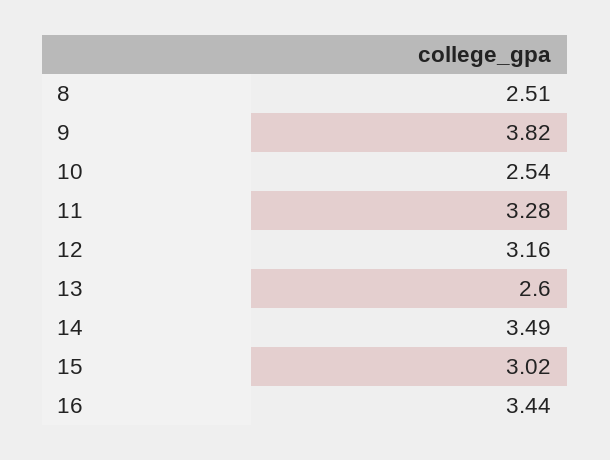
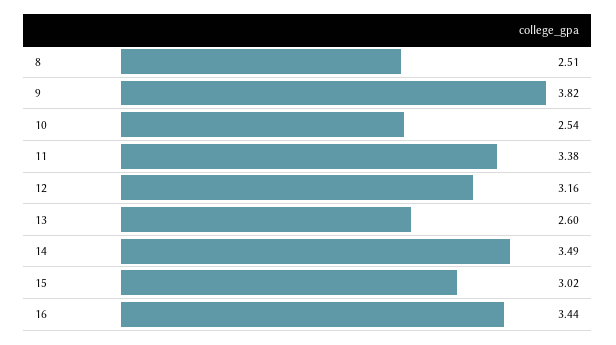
11: 3.28 -> 3.38

